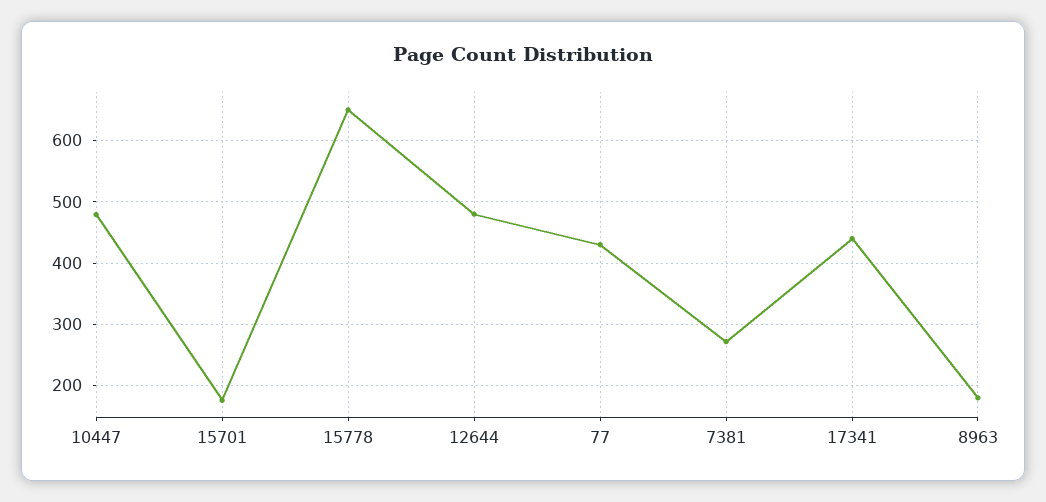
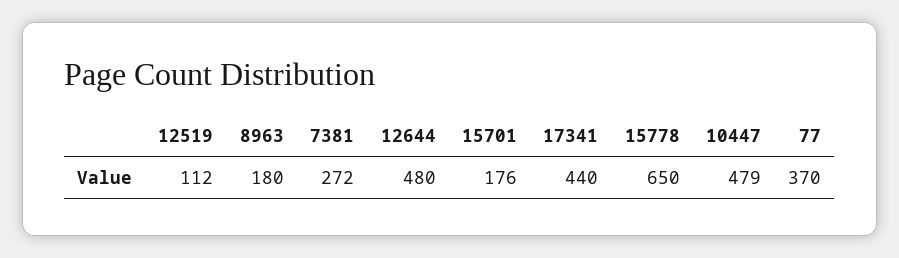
77: 430 -> 370
12519: none -> 112

